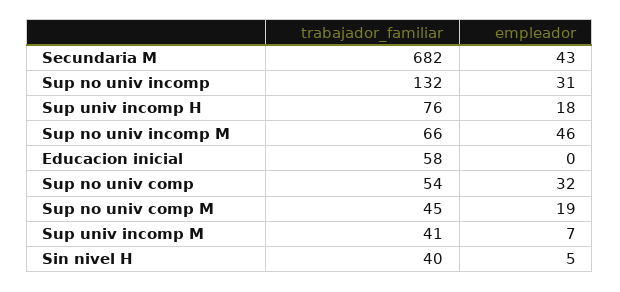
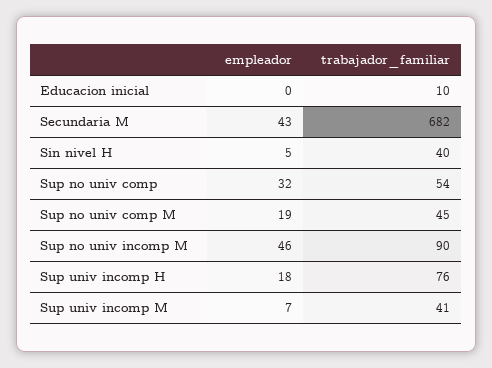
trabajador_familiar, Sup no univ incomp: 132 -> none
empleador, Sup no univ incomp: 31 -> none
trabajador_familiar, Sup no univ incomp M: 66 -> 90
trabajador_familiar, Educacion inicial: 58 -> 10

